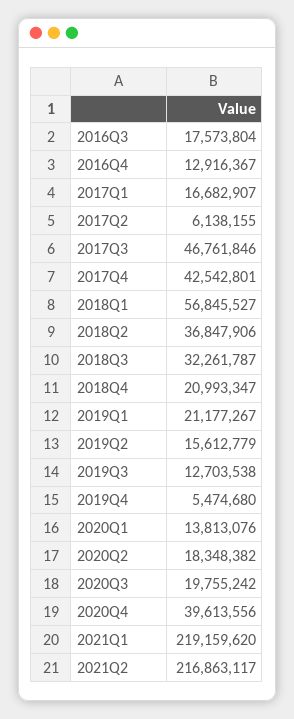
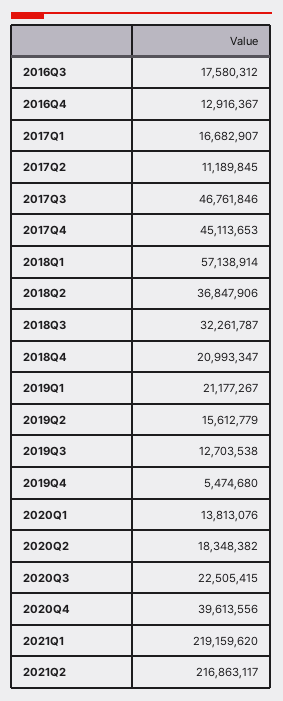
2016Q3: 17573804 -> 17580312
2017Q2: 6138155 -> 11189845
2017Q4: 42542801 -> 45113653
2018Q1: 56845527 -> 57138914
2020Q3: 19755242 -> 22505415

